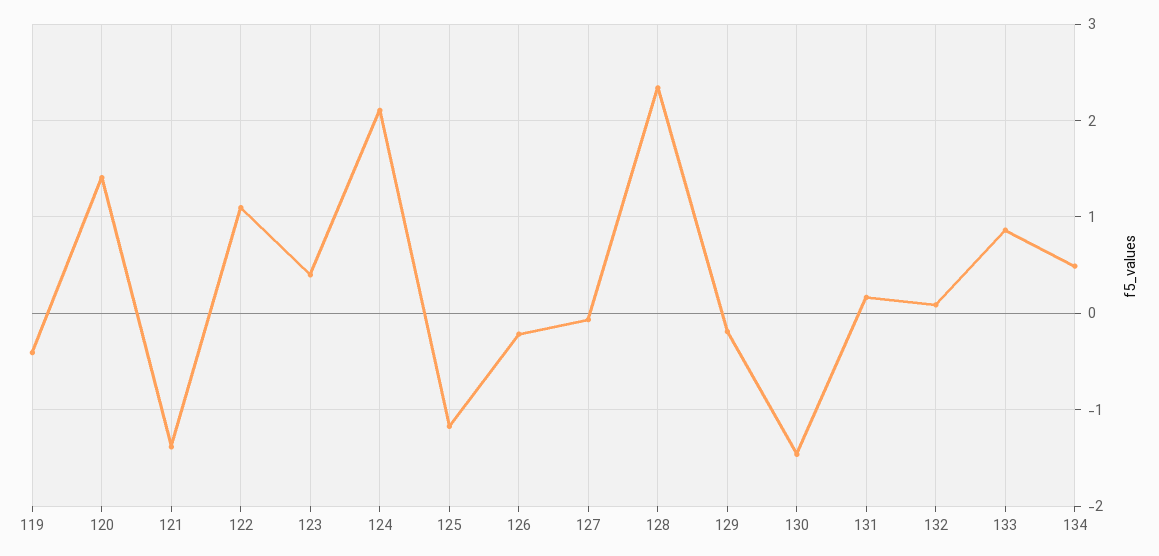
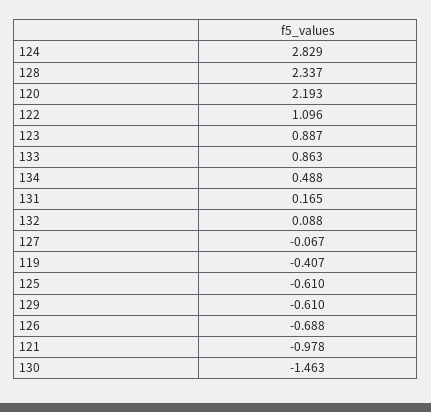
120: 1.4 -> 2.193
121: -1.4 -> -0.978
123: 0.4 -> 0.887
124: 2.1 -> 2.829
125: -1.2 -> -0.61
126: -0.2 -> -0.688
129: -0.2 -> -0.61

